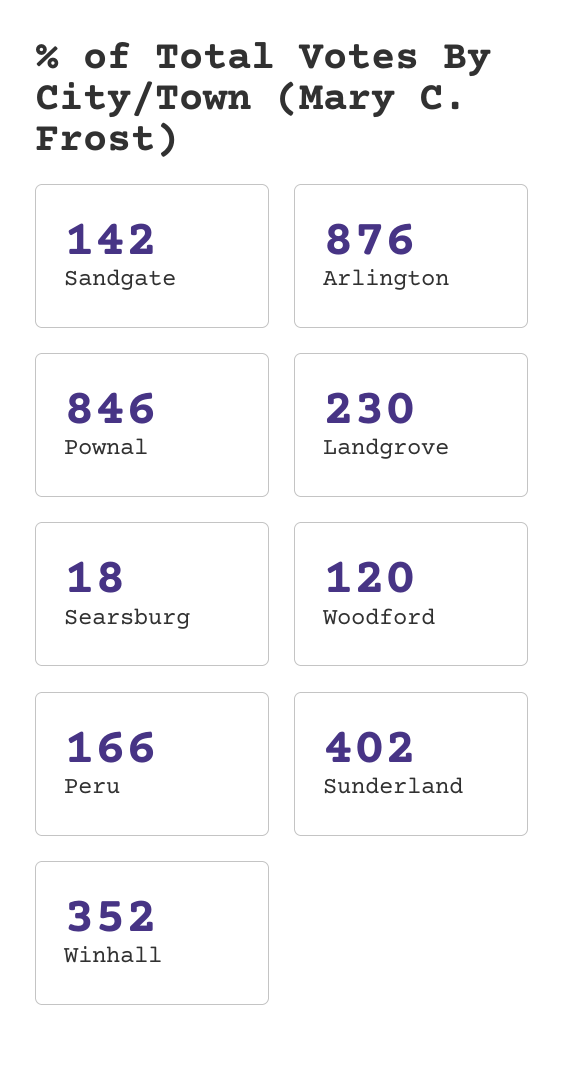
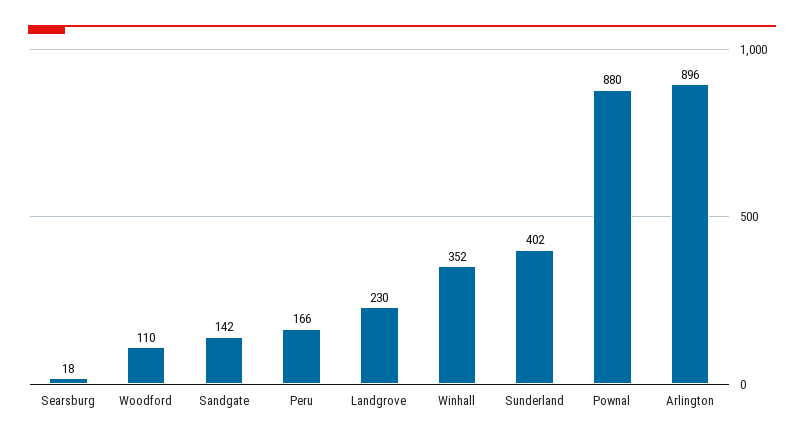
Arlington: 876 -> 896
Pownal: 846 -> 880
Woodford: 120 -> 110

